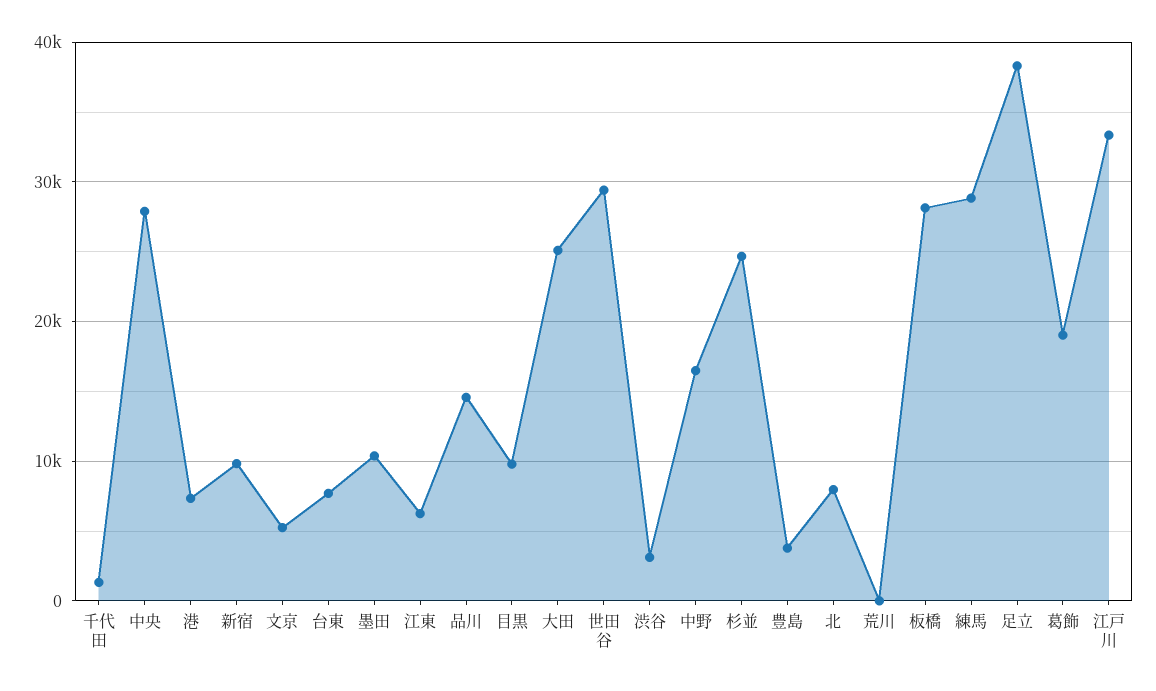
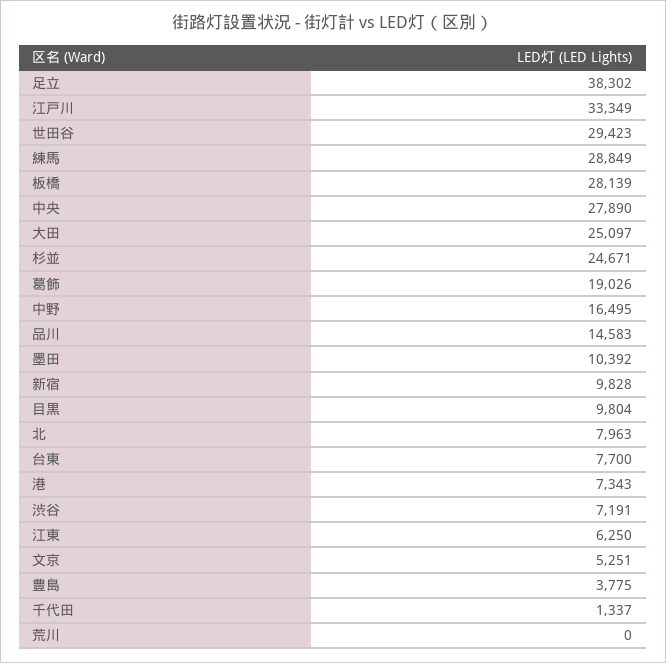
渋谷: 3000 -> 7191

